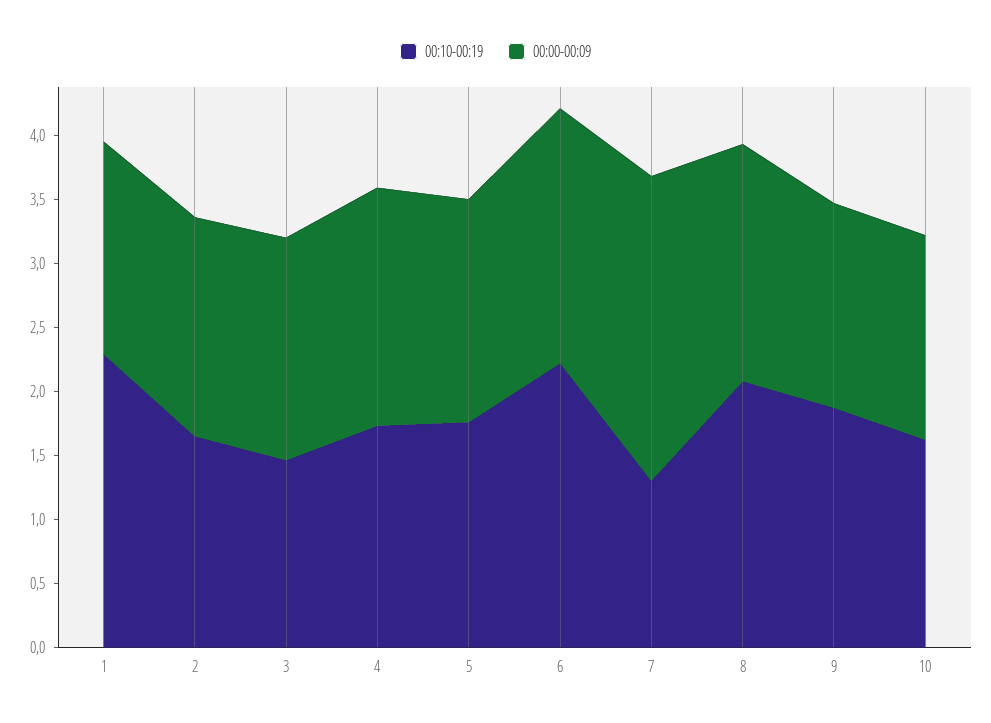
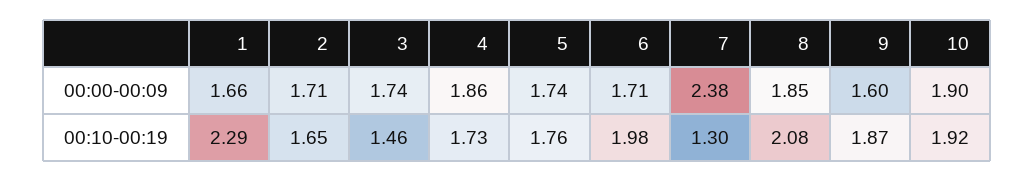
00:10-00:19, 6: 2.2 -> 1.98
00:00-00:09, 6: 2 -> 1.71
00:10-00:19, 10: 1.6 -> 1.92
00:00-00:09, 10: 1.6 -> 1.9

